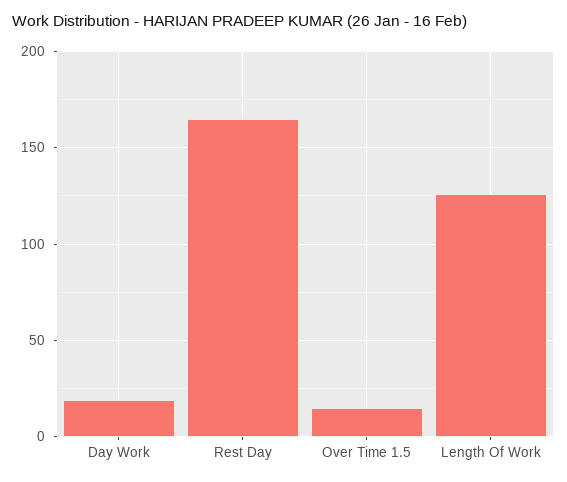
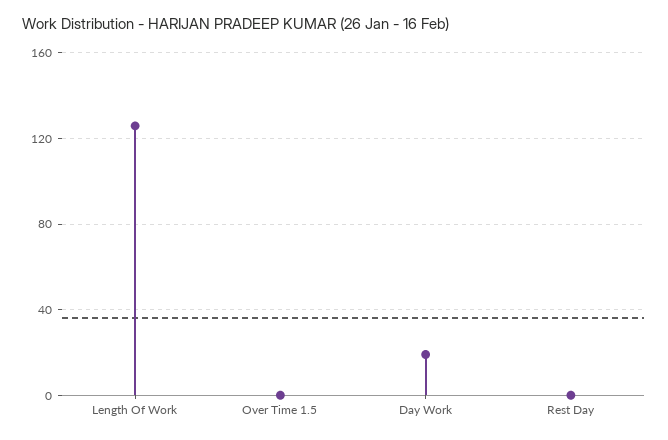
Rest Day: 165 -> 0
Over Time 1.5: 15 -> 0

